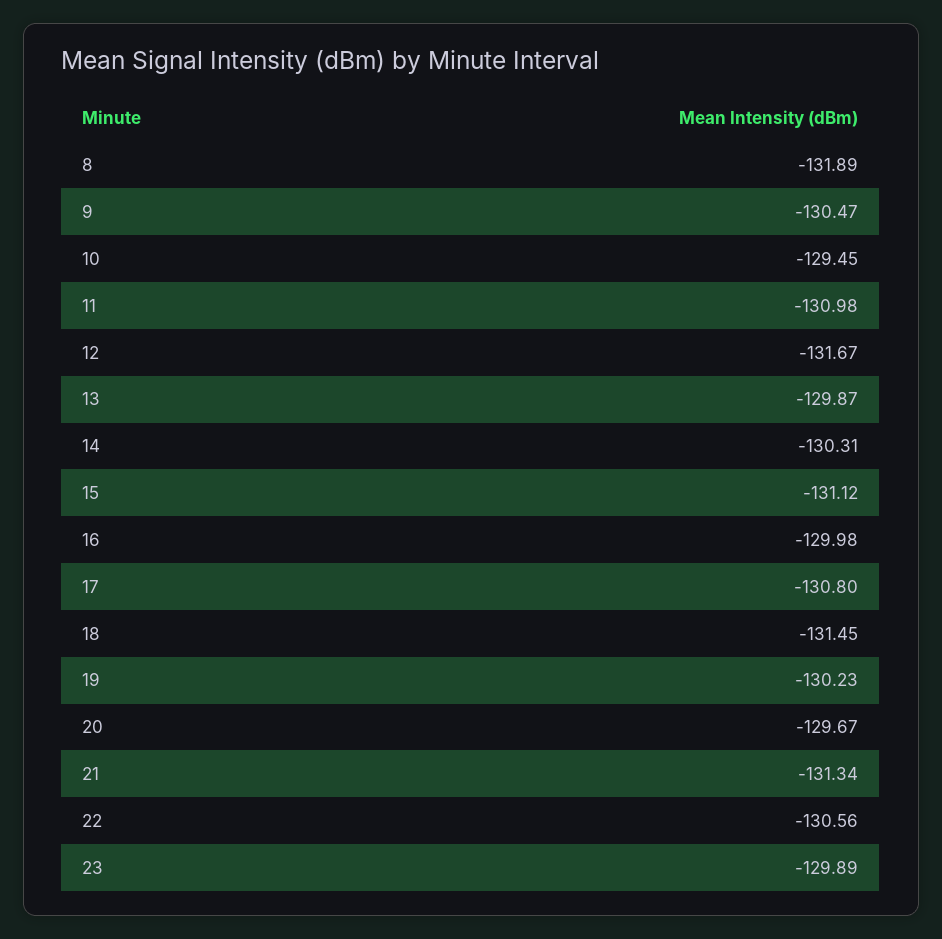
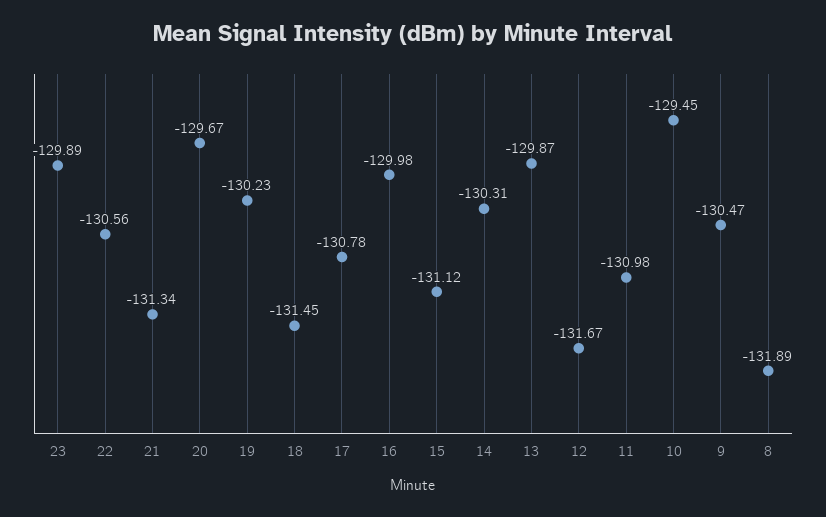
17: -130.8 -> -130.78

